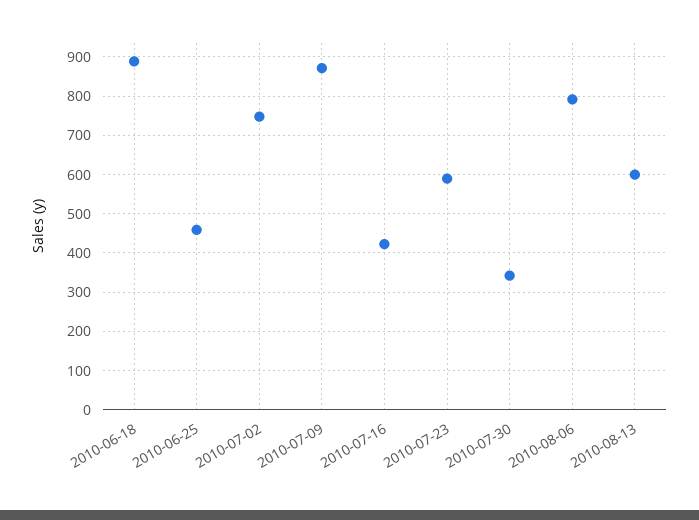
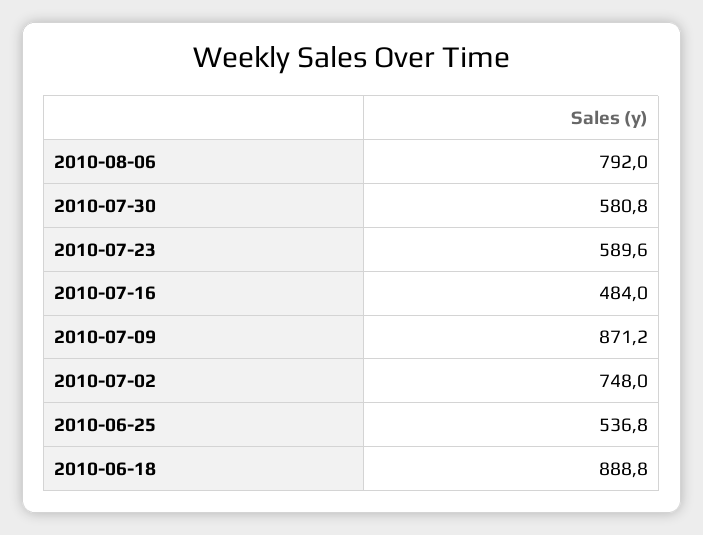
2010-06-25: 460 -> 536.8
2010-07-16: 420 -> 484
2010-07-30: 340 -> 580.8
2010-08-13: 600 -> none

